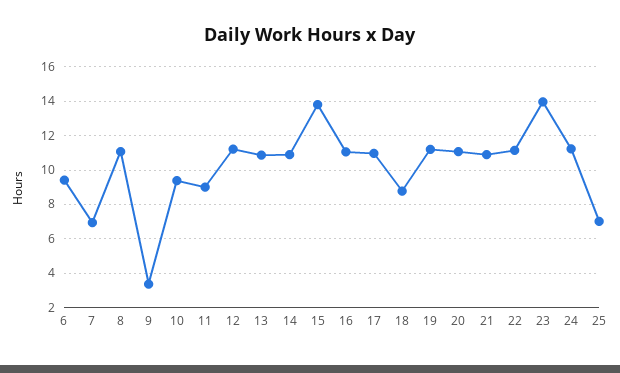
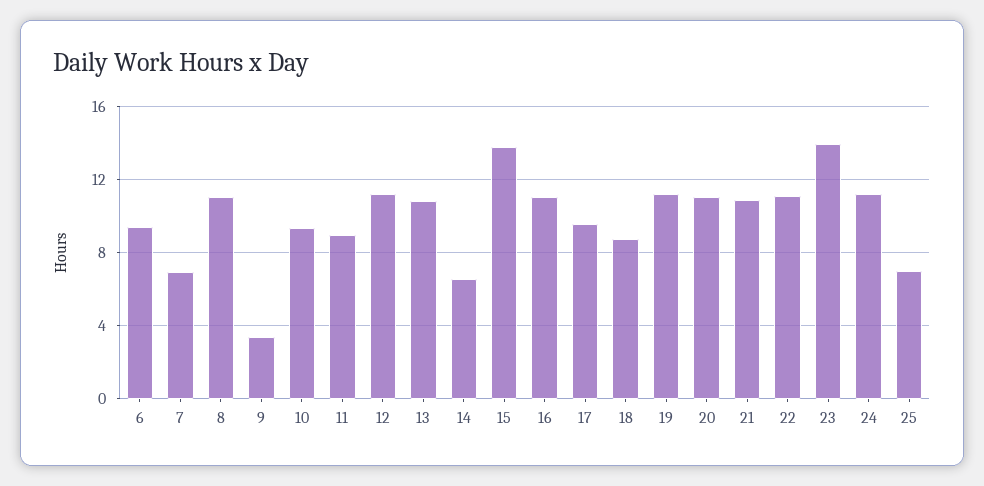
14: 11 -> 6.5
17: 11 -> 9.5

